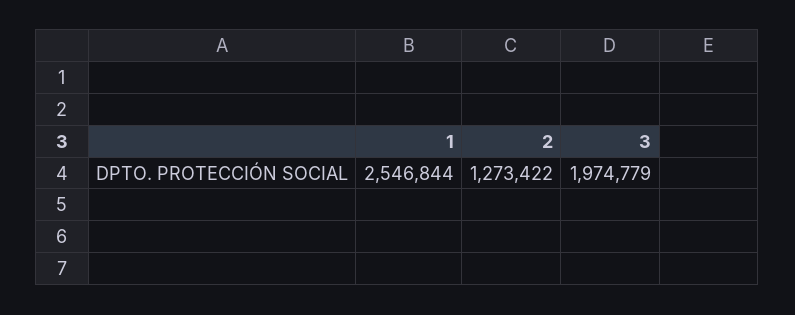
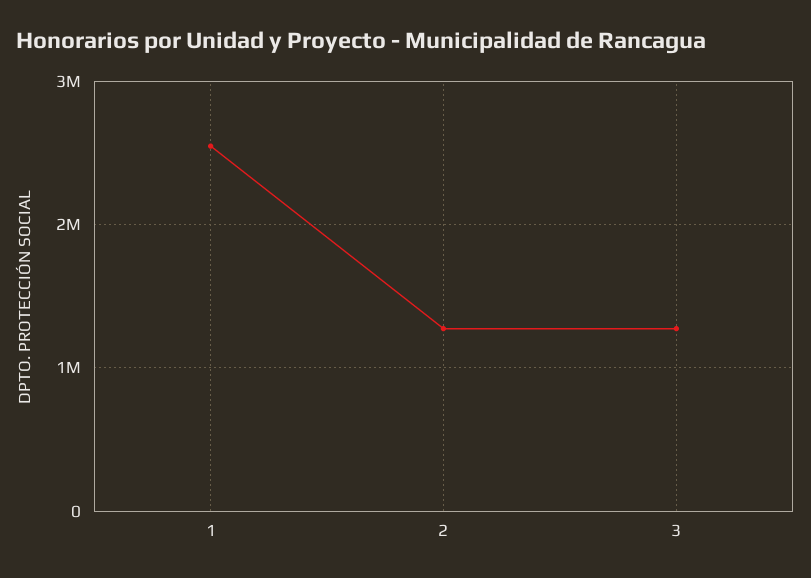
3: 1974779 -> 1300000

